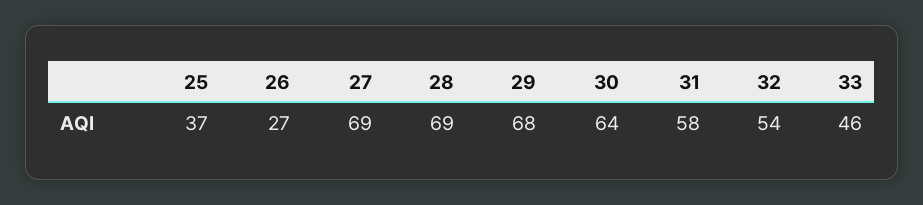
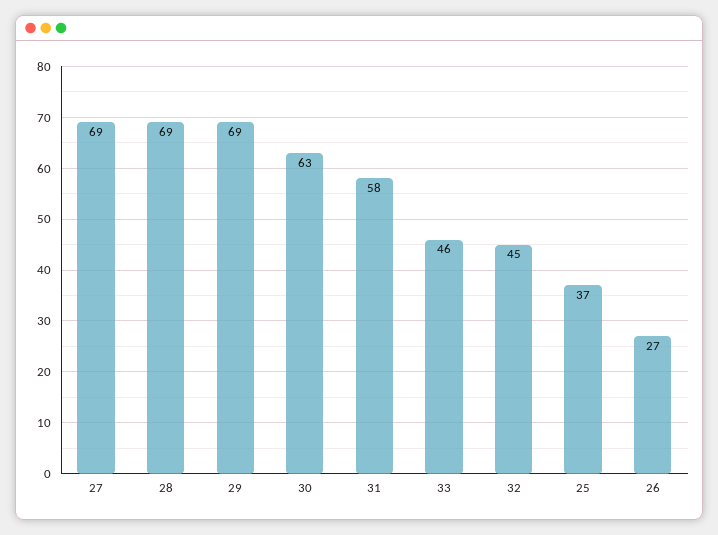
29: 68 -> 69
30: 64 -> 63
32: 54 -> 45

